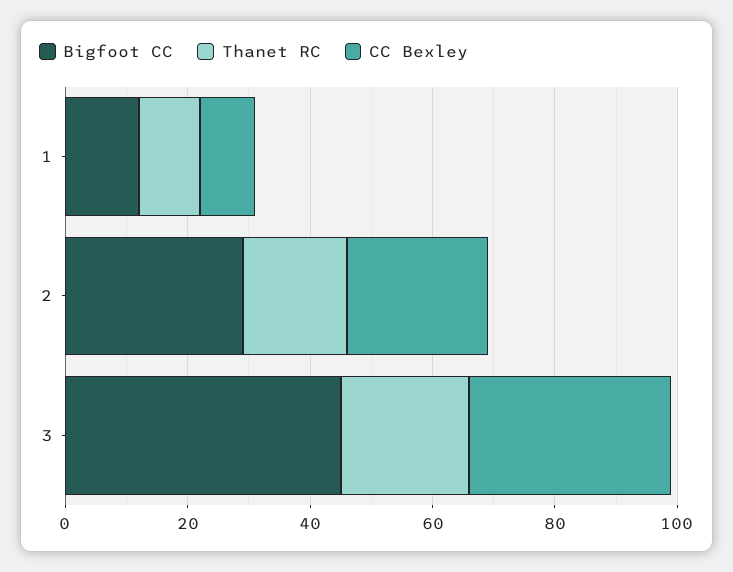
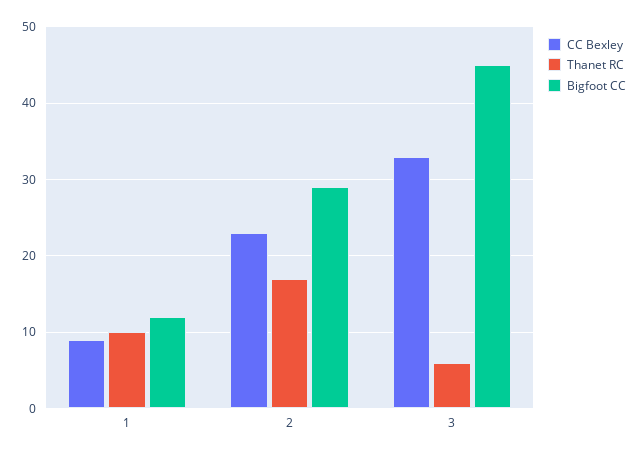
Thanet RC, 3: 20 -> 6

